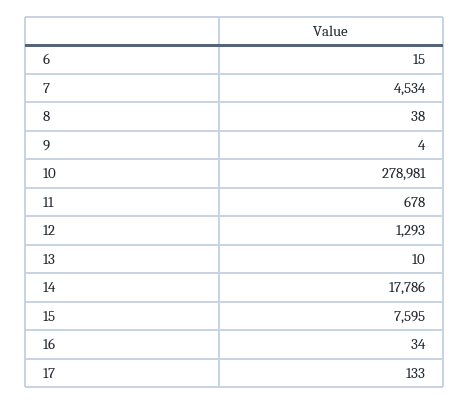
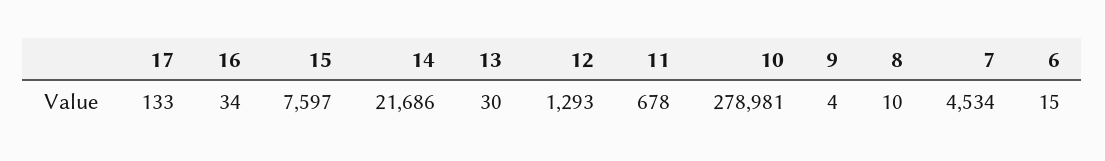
8: 38 -> 10
13: 10 -> 30
14: 17786 -> 21686
15: 7595 -> 7597

